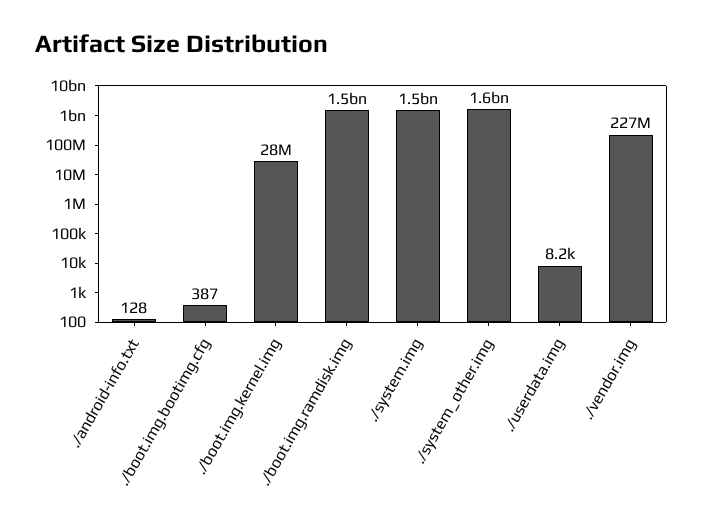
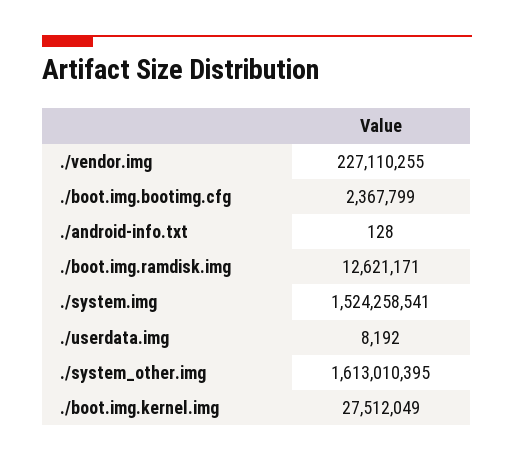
./boot.img.bootimg.cfg: 387 -> 2367799
./boot.img.ramdisk.img: 1500000000 -> 12621171

